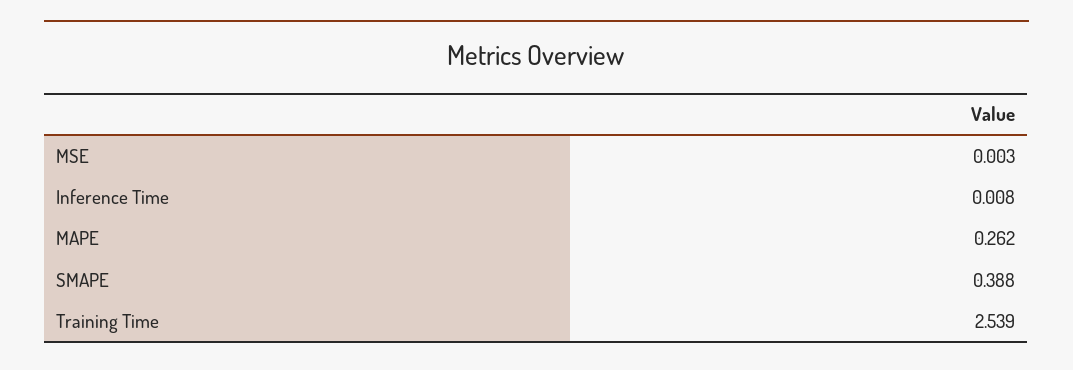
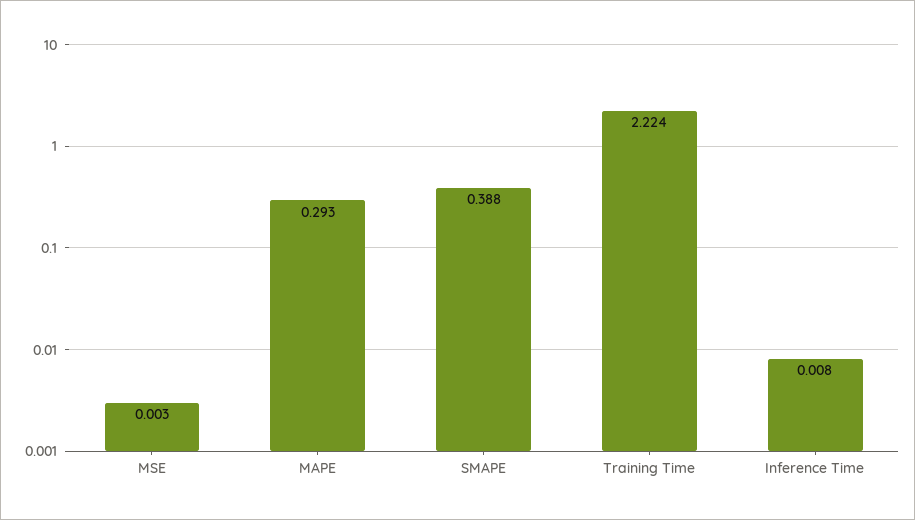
MAPE: 0.262 -> 0.293
Training Time: 2.539 -> 2.224

